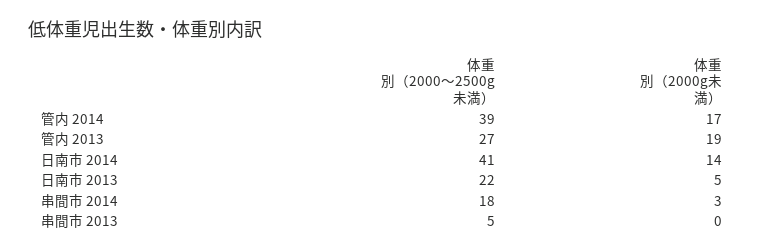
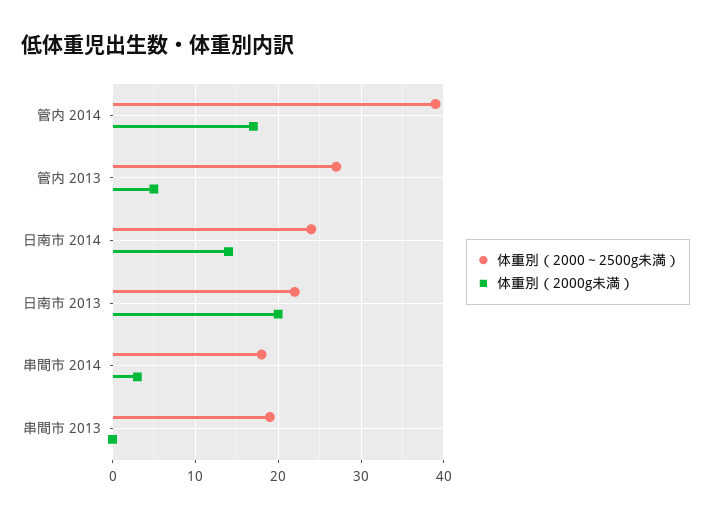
体重別（2000g未満）, 管内 2013: 19 -> 5
体重別（2000～2500g未満）, 日南市 2014: 41 -> 24
体重別（2000g未満）, 日南市 2013: 5 -> 20
体重別（2000～2500g未満）, 串間市 2013: 5 -> 19

